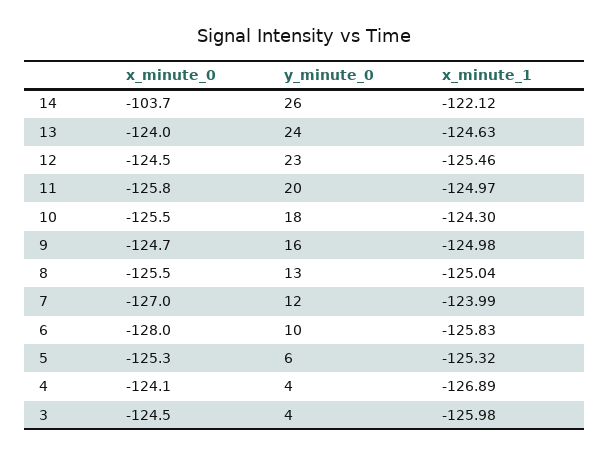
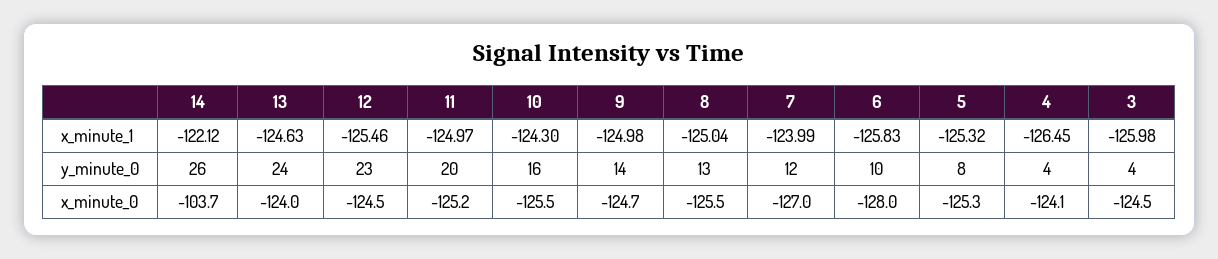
x_minute_0, 11: -125.8 -> -125.2
y_minute_0, 10: 18 -> 16
y_minute_0, 9: 16 -> 14
y_minute_0, 5: 6 -> 8
x_minute_1, 4: -126.89 -> -126.45

